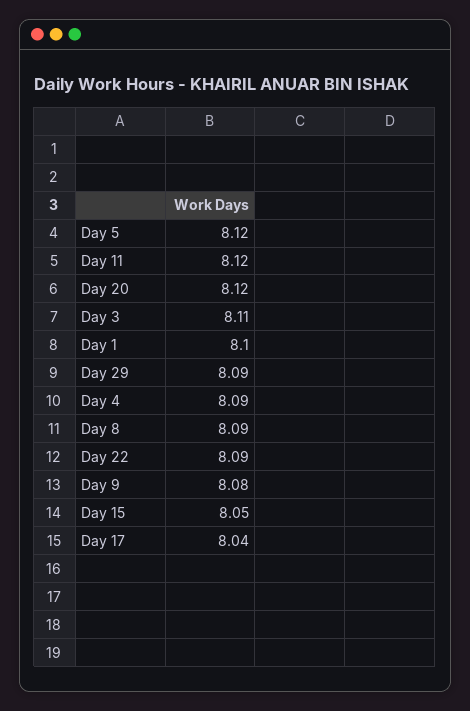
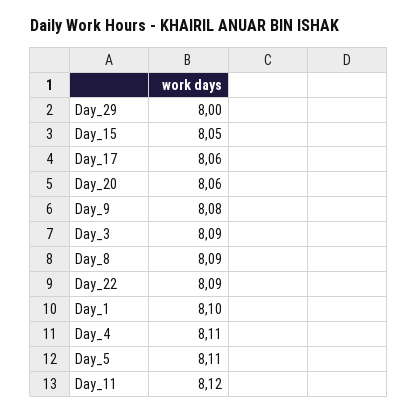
Day 5: 8.12 -> 8.11
Day 20: 8.12 -> 8.06
Day 3: 8.11 -> 8.09
Day 29: 8.09 -> 8
Day 4: 8.09 -> 8.11
Day 17: 8.04 -> 8.06

